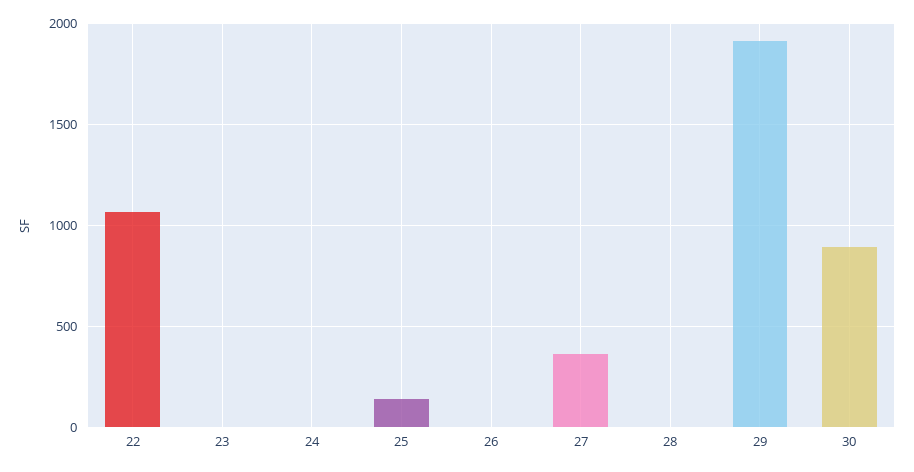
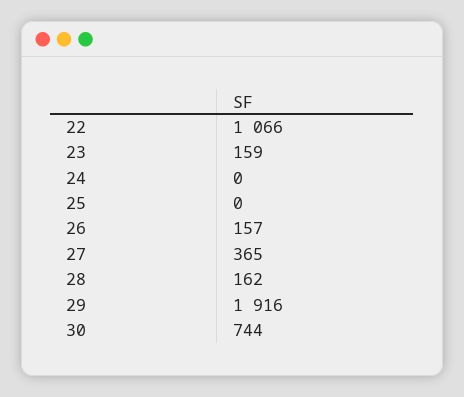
23: 0 -> 159
25: 150 -> 0
26: 0 -> 157
28: 0 -> 162
30: 900 -> 744

